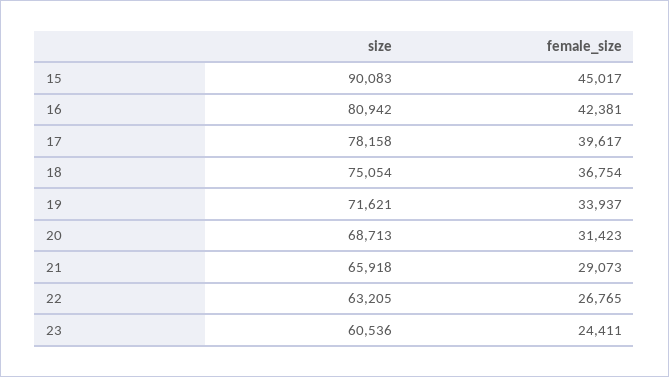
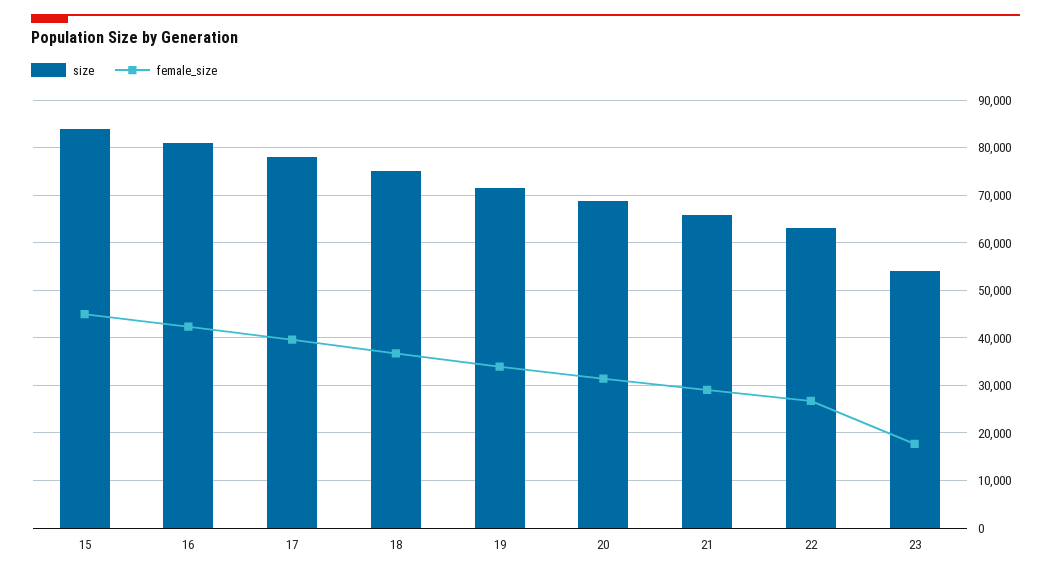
size, 15: 90083 -> 84000
size, 23: 60536 -> 54000
female_size, 23: 24411 -> 18000

